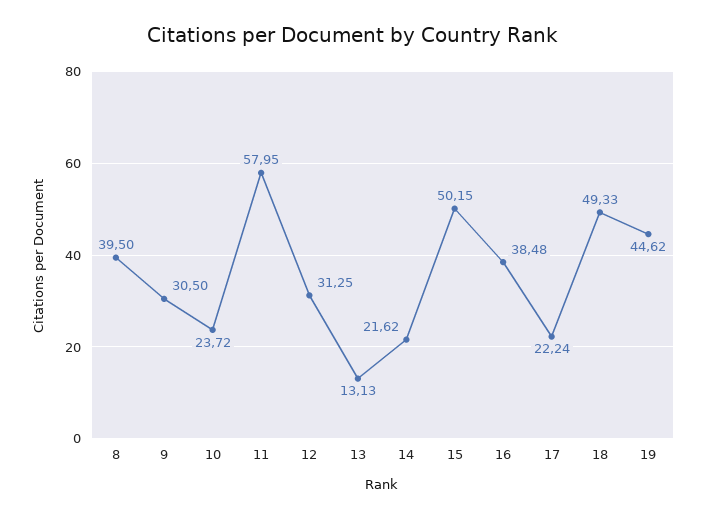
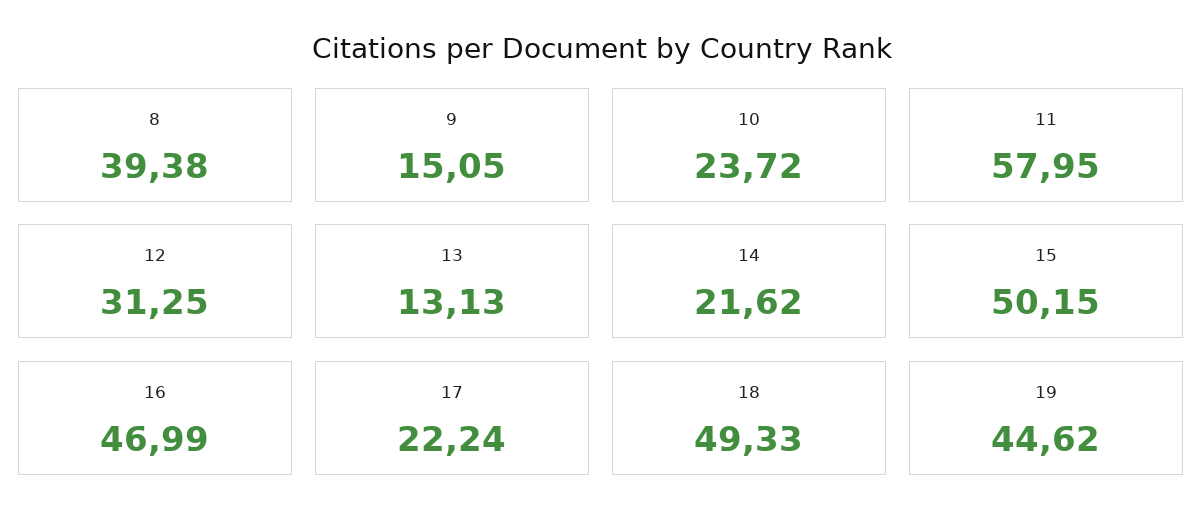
8: 39.5 -> 39.38
9: 30.5 -> 15.05
16: 38.48 -> 46.99

